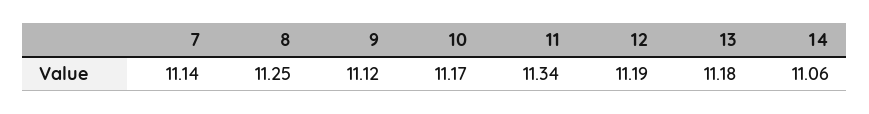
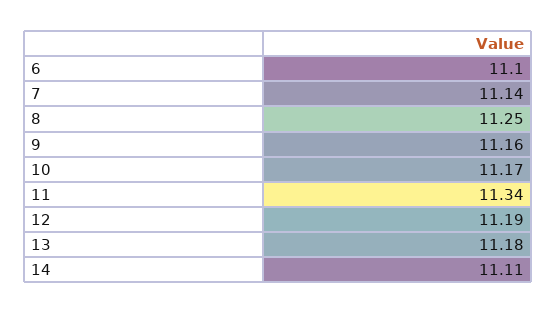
9: 11.12 -> 11.16
14: 11.06 -> 11.11
6: none -> 11.1

